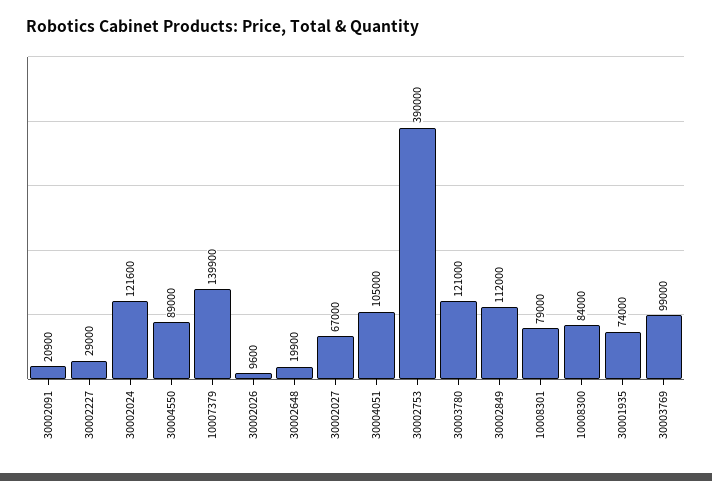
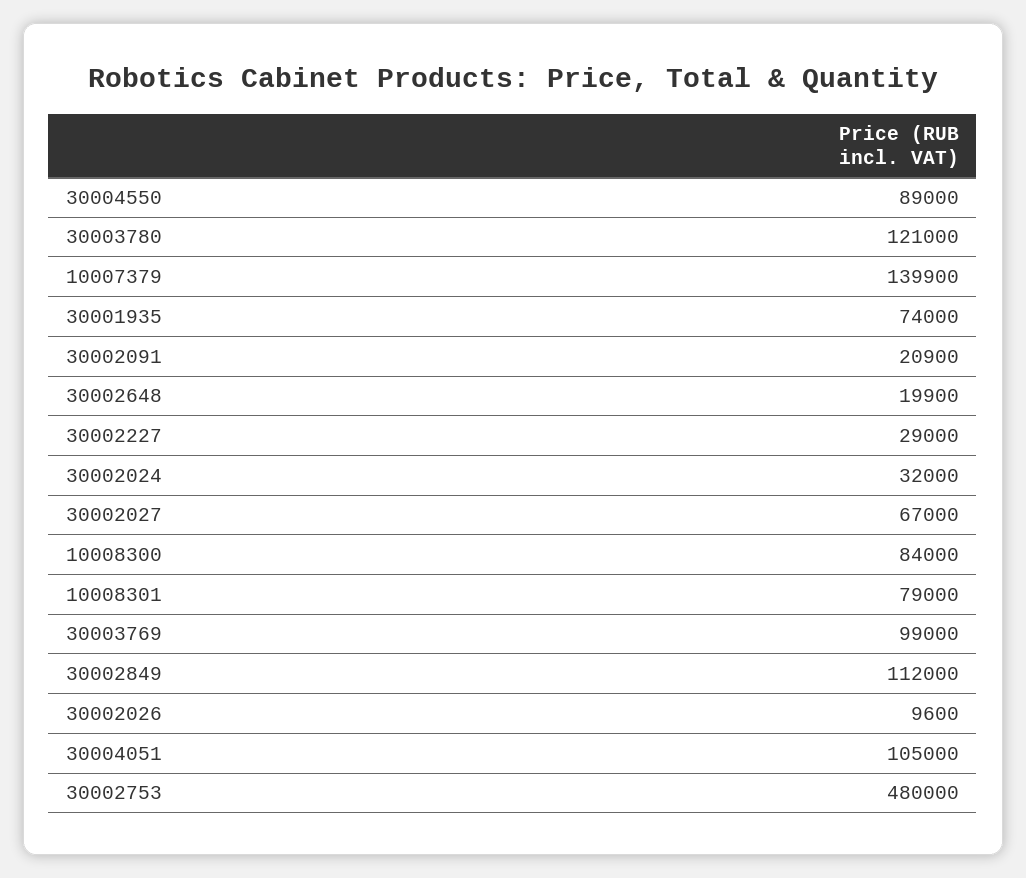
30002024: 121600 -> 32000
30002753: 390000 -> 480000

